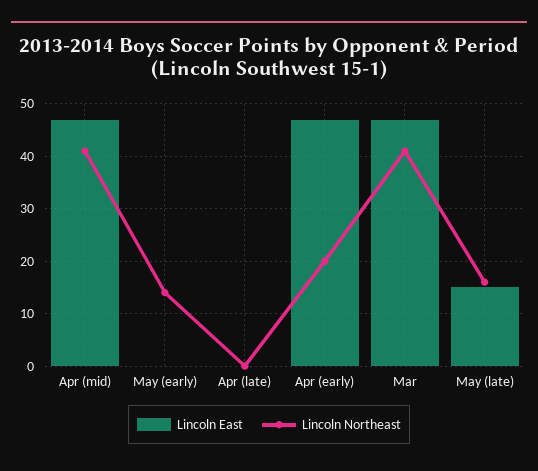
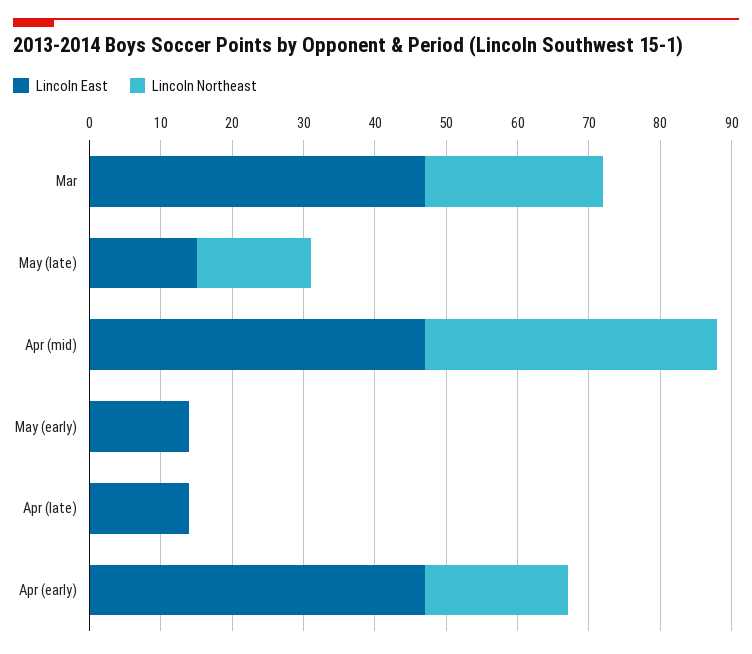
Lincoln East, May (early): 0 -> 15
Lincoln Northeast, May (early): 15 -> 0
Lincoln East, Apr (late): 0 -> 15
Lincoln Northeast, Mar: 40 -> 25

